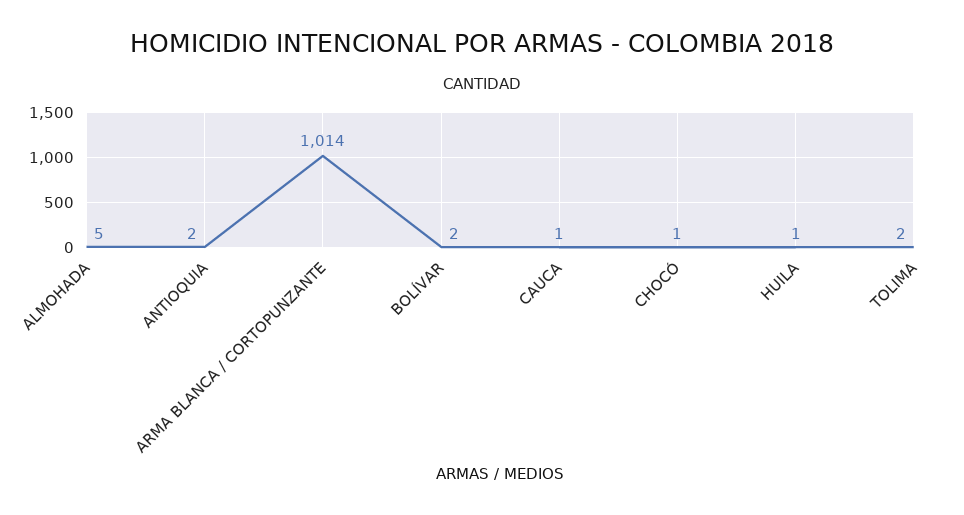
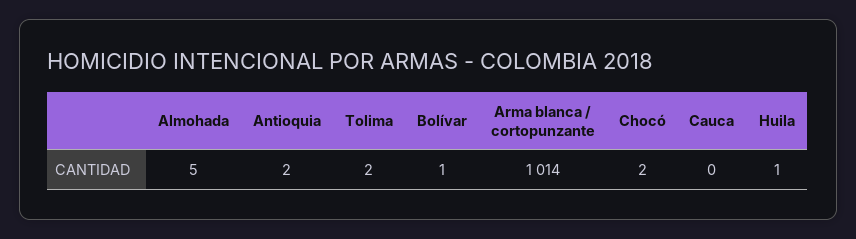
BOLÍVAR: 2 -> 1
CAUCA: 1 -> 0
CHOCÓ: 1 -> 2

